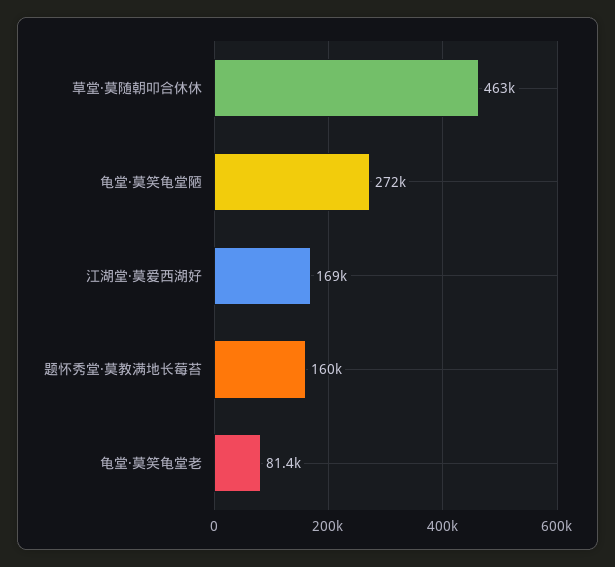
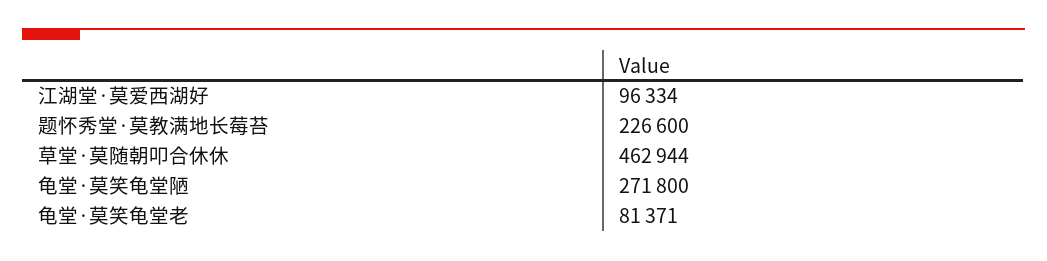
江湖堂·莫爱西湖好: 169000 -> 96334
题怀秀堂·莫教满地长莓苔: 160000 -> 226600

